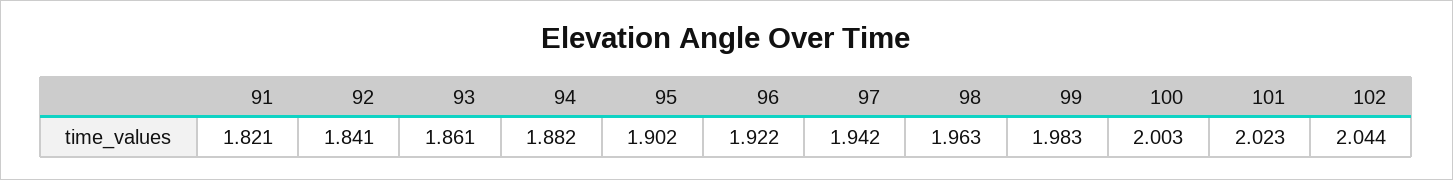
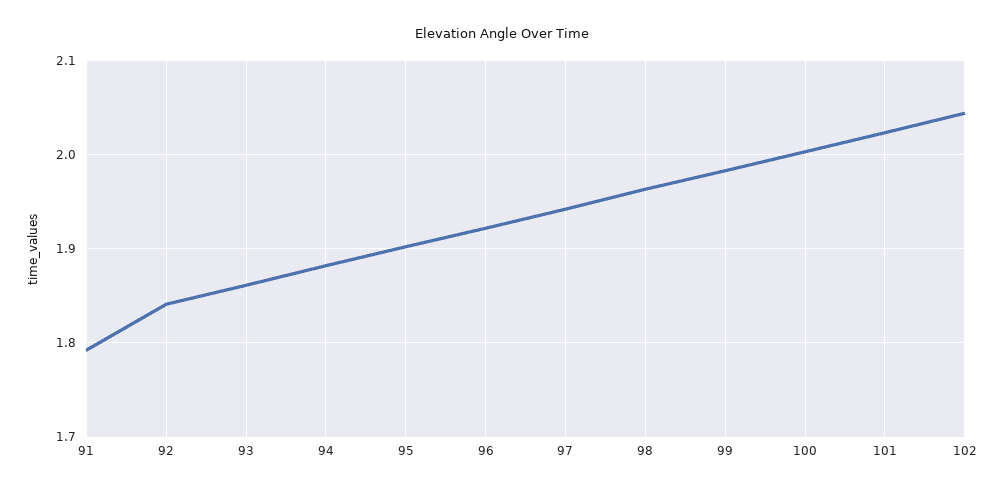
91: 1.821 -> 1.79

